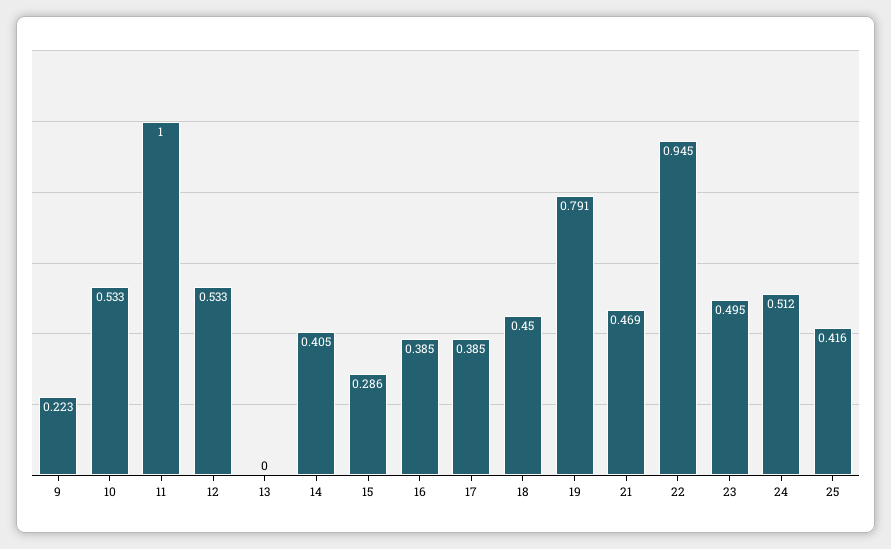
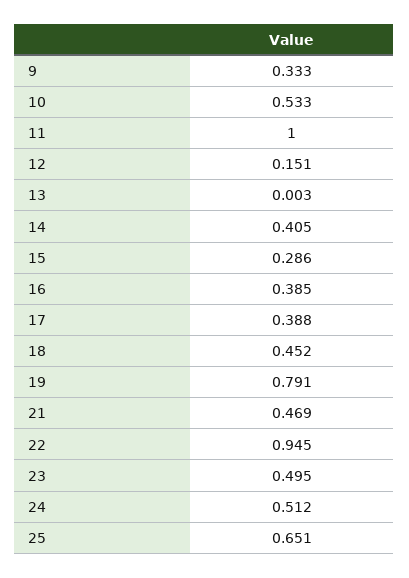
9: 0.223 -> 0.333
12: 0.533 -> 0.151
13: 0 -> 0.003
17: 0.385 -> 0.388
18: 0.45 -> 0.452
25: 0.416 -> 0.651

